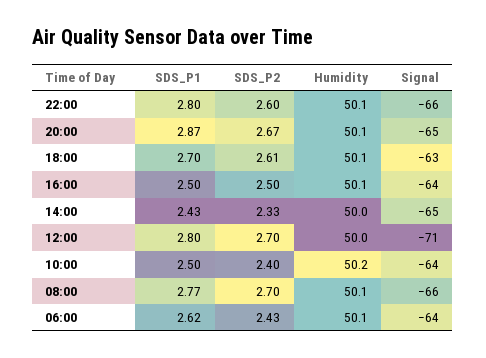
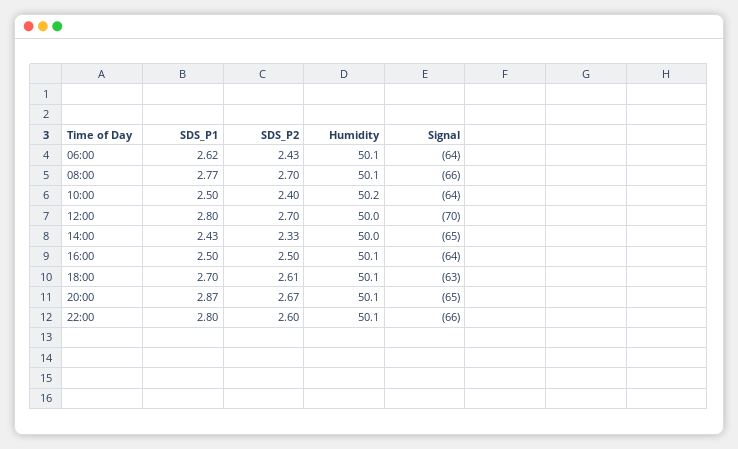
Signal, 12:00: -71 -> -70

